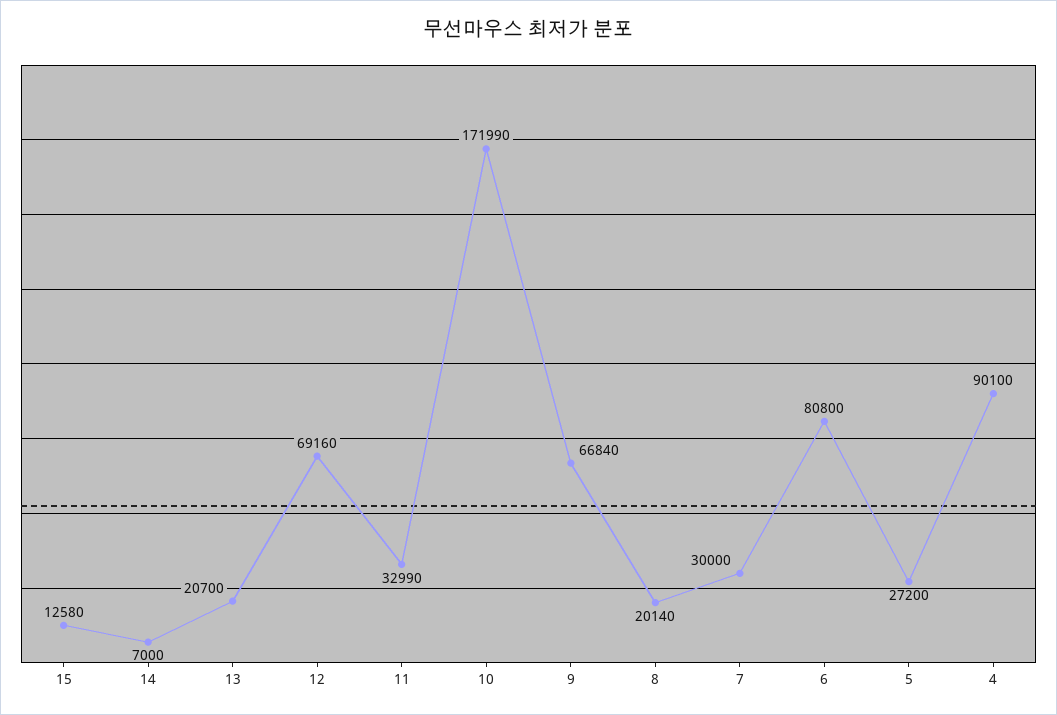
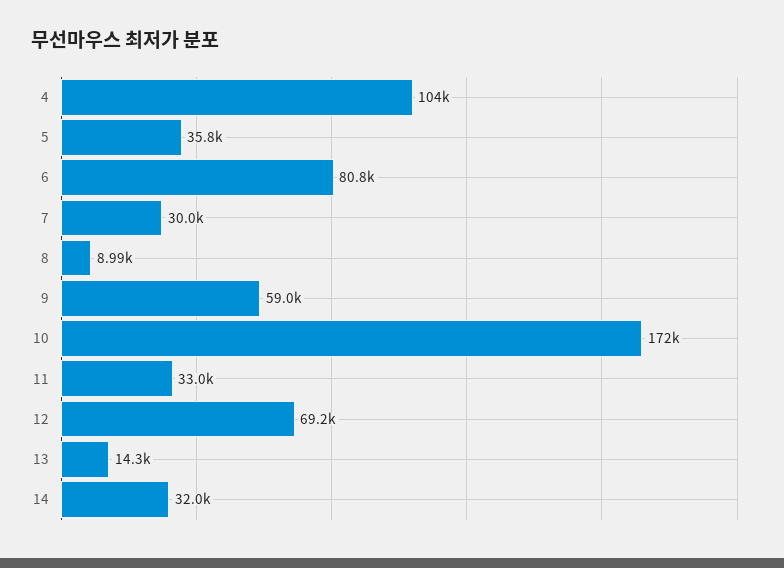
15: 12580 -> none
14: 7000 -> 32000
13: 20700 -> 14300
9: 66840 -> 59000
8: 20140 -> 8990
5: 27200 -> 35800
4: 90100 -> 104000

